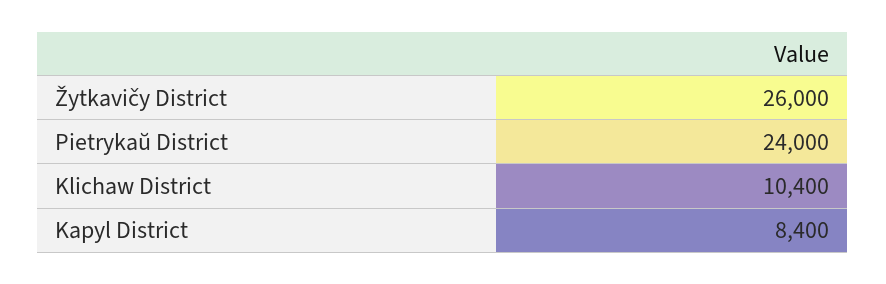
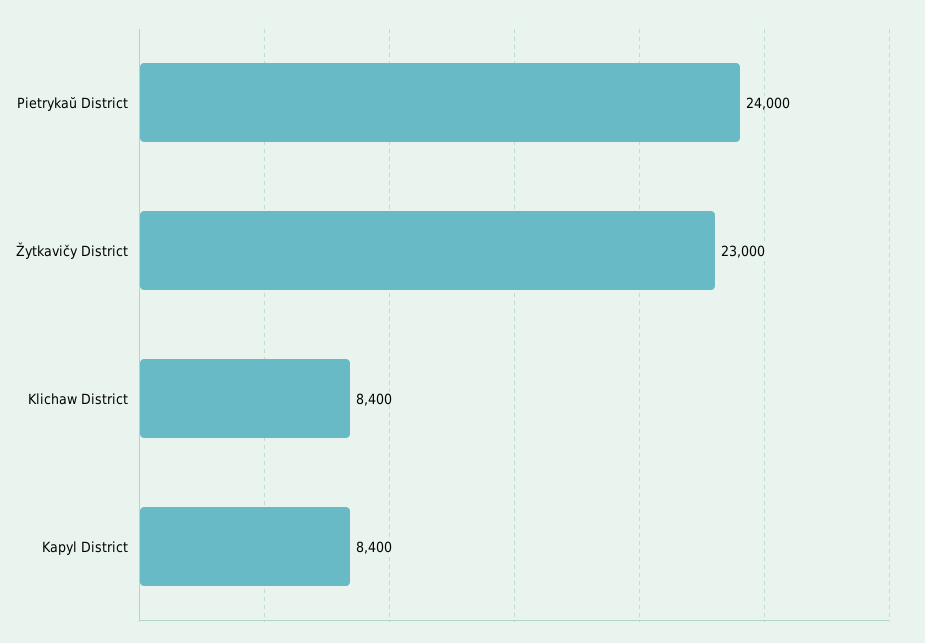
Žytkavičy District: 26000 -> 23000
Klichaw District: 10400 -> 8400

